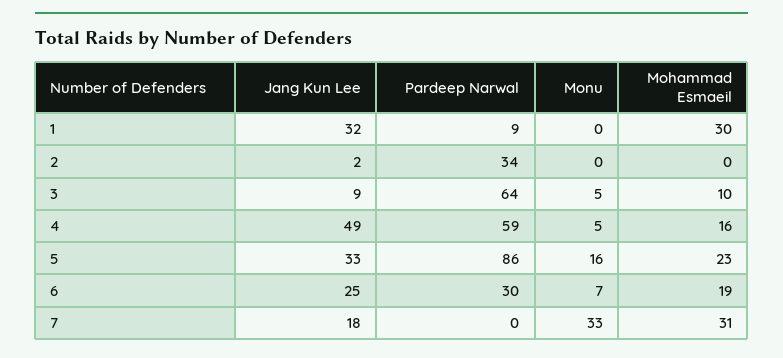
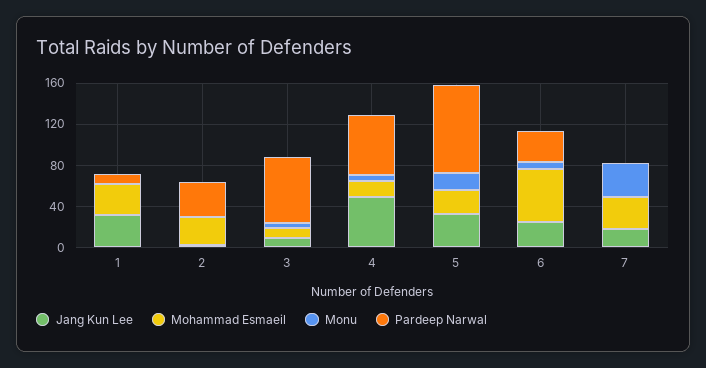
Mohammad Esmaeil, 2: 0 -> 30
Mohammad Esmaeil, 6: 19 -> 50

